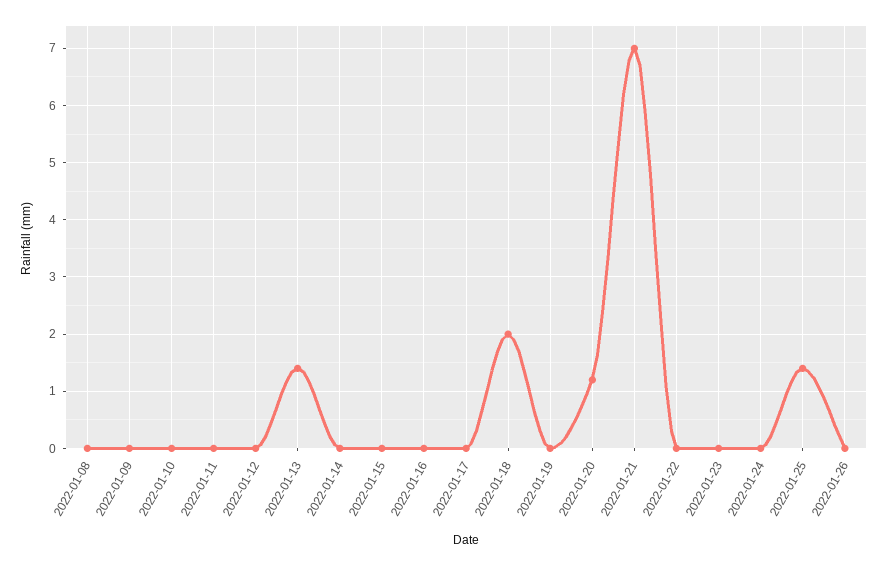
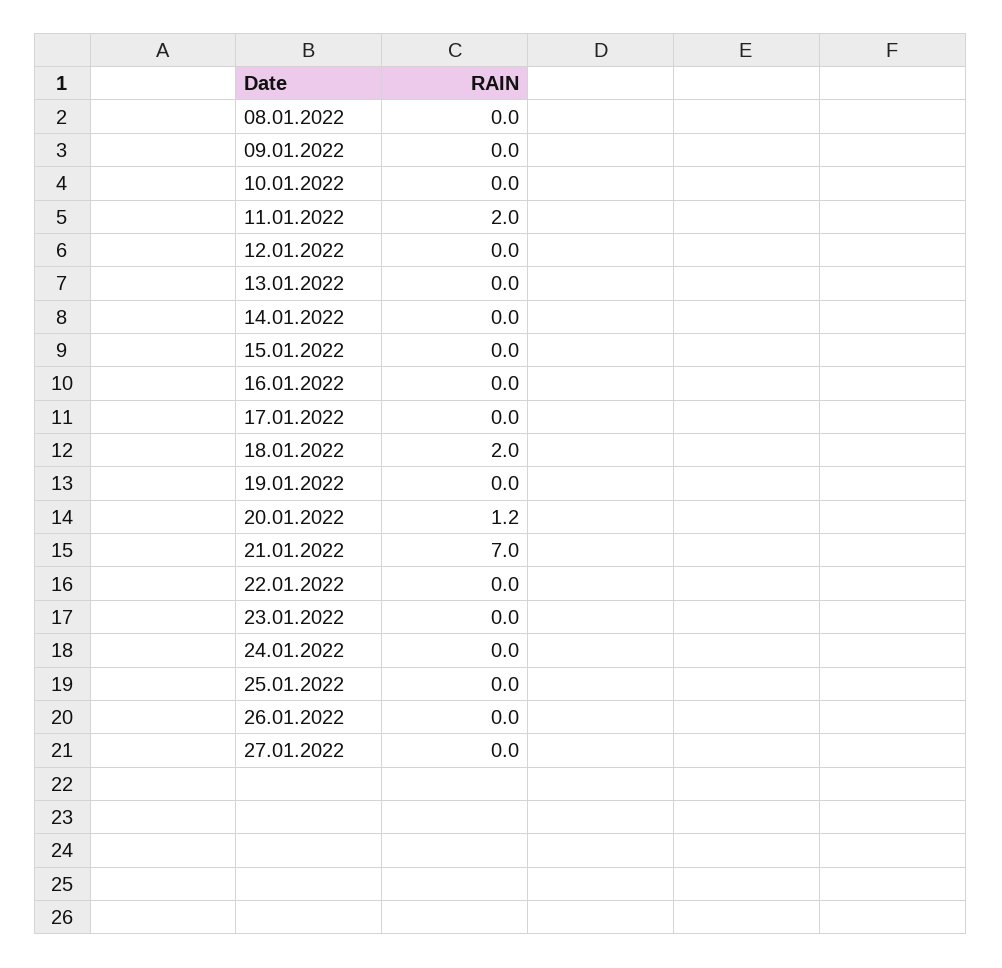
2022-01-11: 0 -> 2
2022-01-13: 1.5 -> 0
2022-01-25: 1.5 -> 0
27.01.2022: none -> 0

